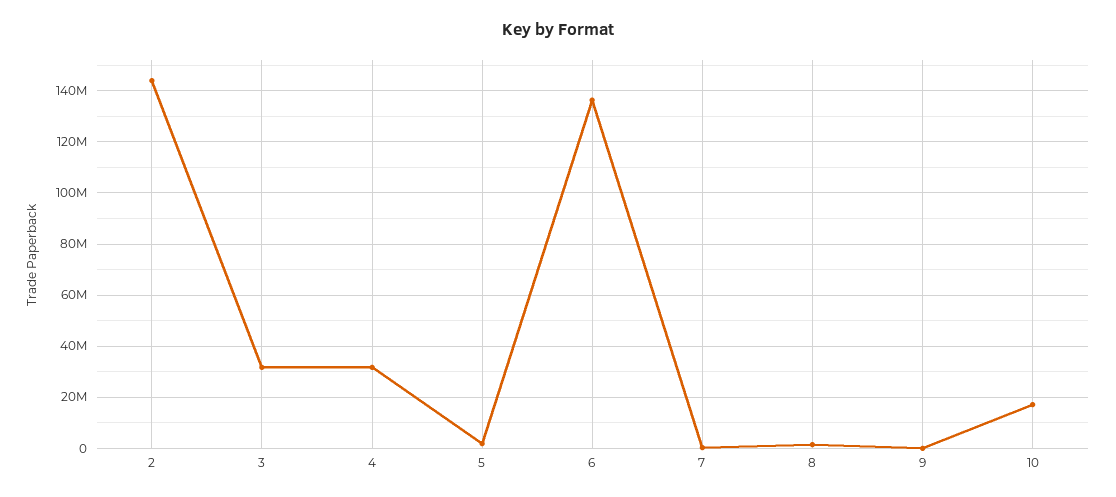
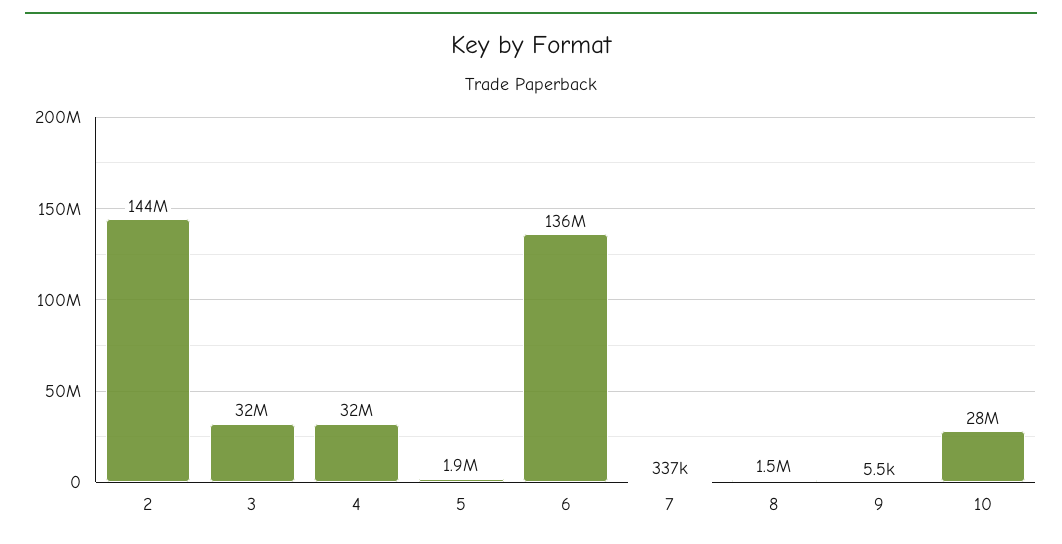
10: 17500000 -> 28000000

